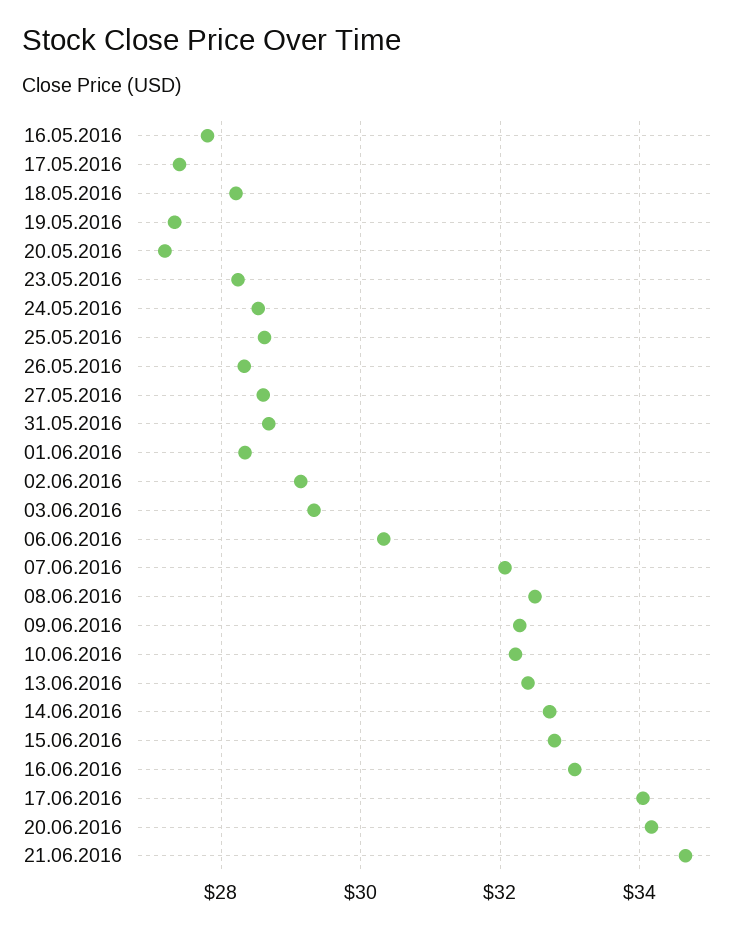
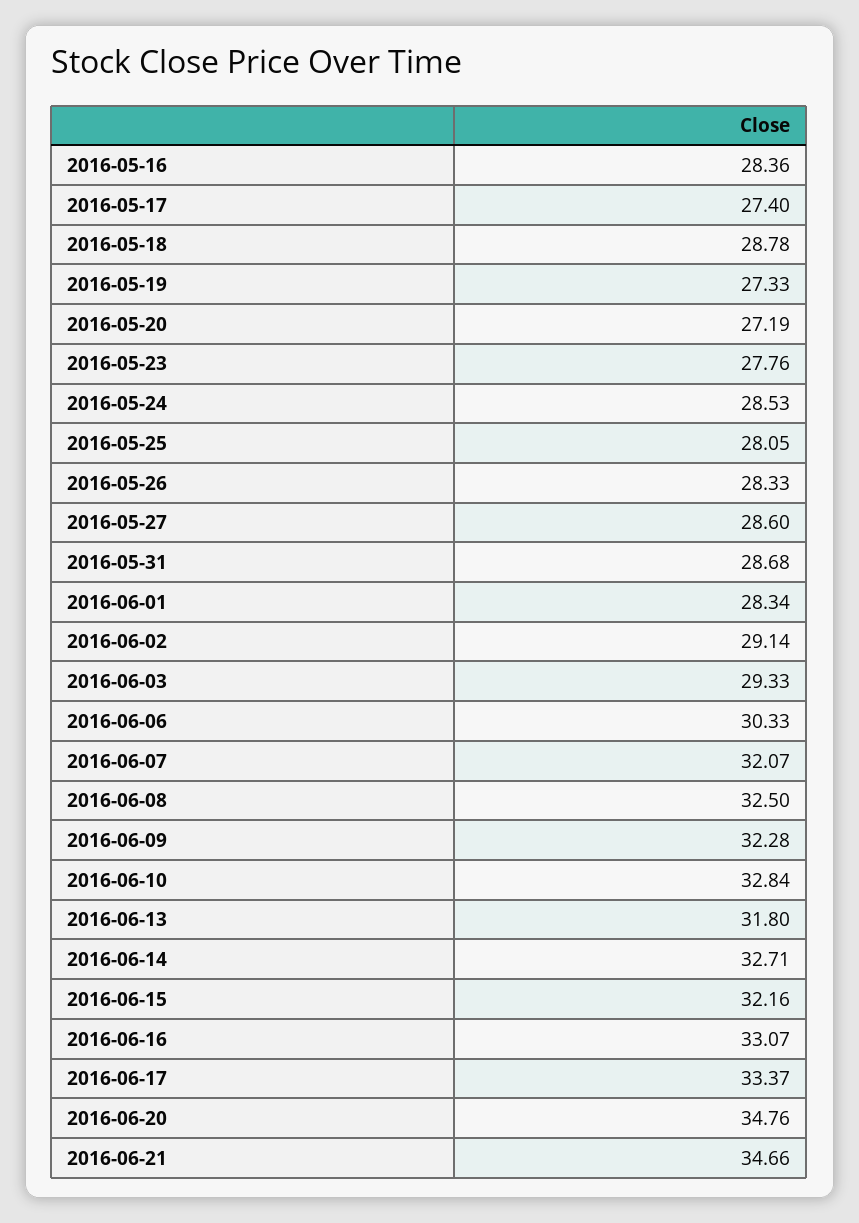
16.05.2016: 27.8 -> 28.36
18.05.2016: 28.2 -> 28.78
23.05.2016: 28.2 -> 27.76
25.05.2016: 28.6 -> 28.05
10.06.2016: 32.2 -> 32.84
13.06.2016: 32.4 -> 31.8
15.06.2016: 32.8 -> 32.16
17.06.2016: 34 -> 33.37
20.06.2016: 34.2 -> 34.76

